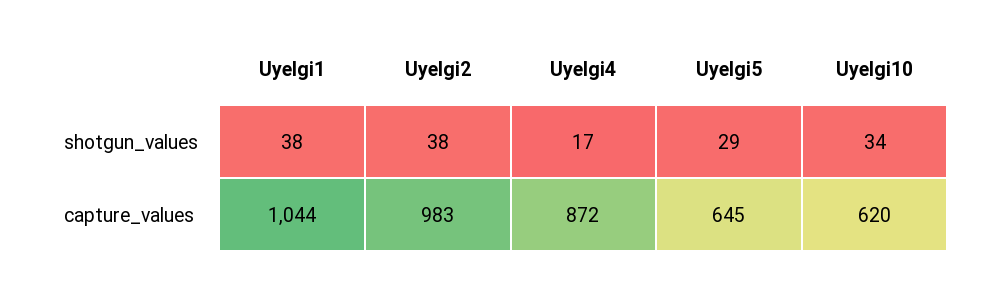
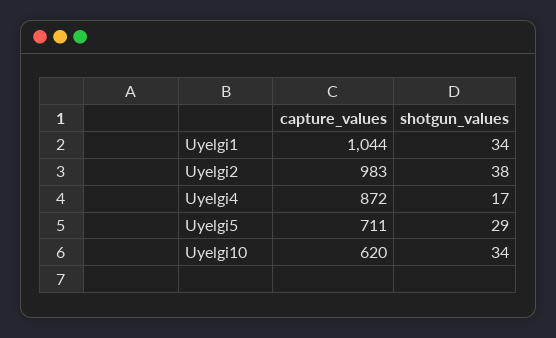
Uyelgi1, shotgun_values: 38 -> 34
Uyelgi5, capture_values: 645 -> 711

